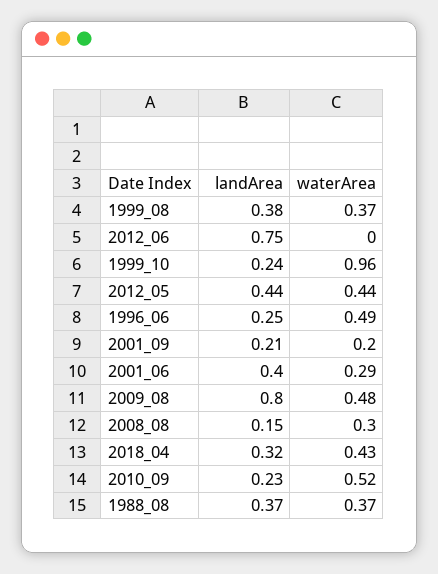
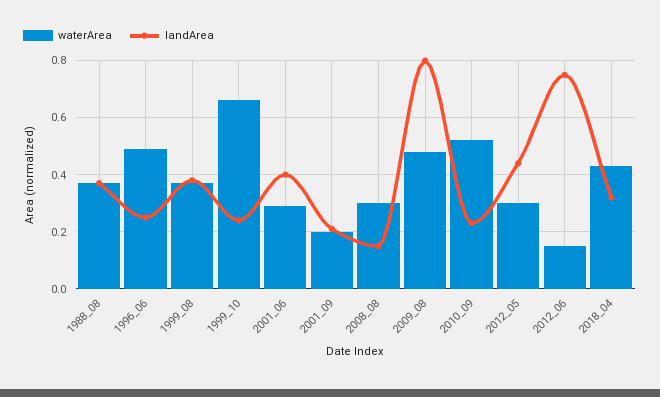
waterArea, 2012_06: 0 -> 0.15
waterArea, 1999_10: 0.96 -> 0.65
waterArea, 2012_05: 0.44 -> 0.3

